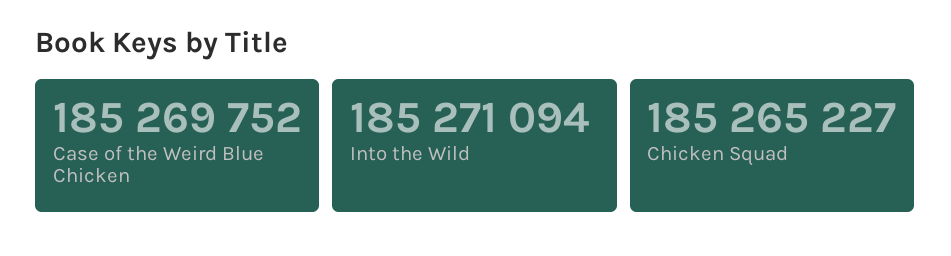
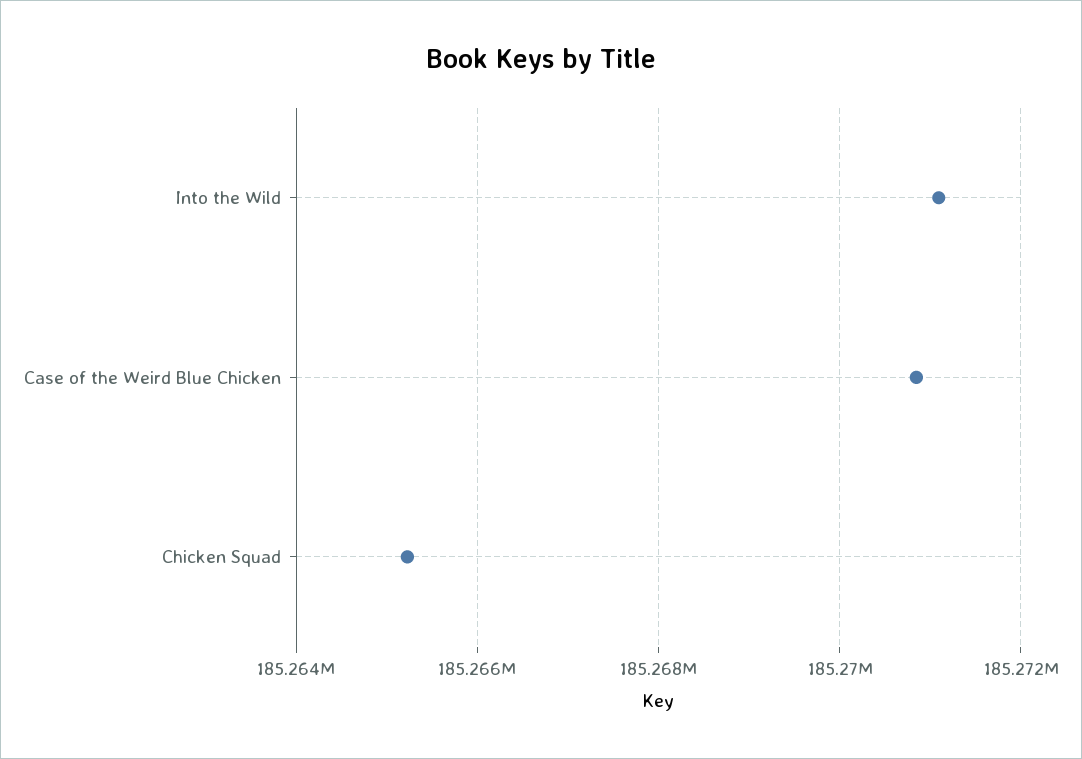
Case of the Weird Blue Chicken: 185269752 -> 185270800

